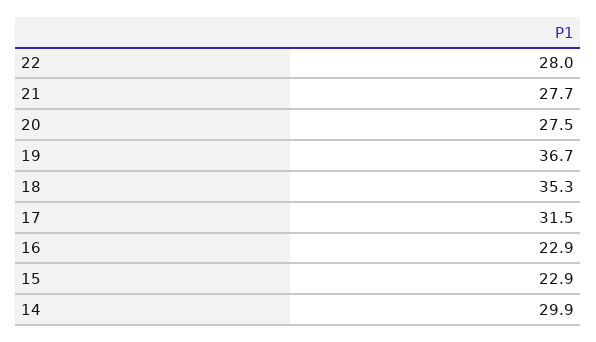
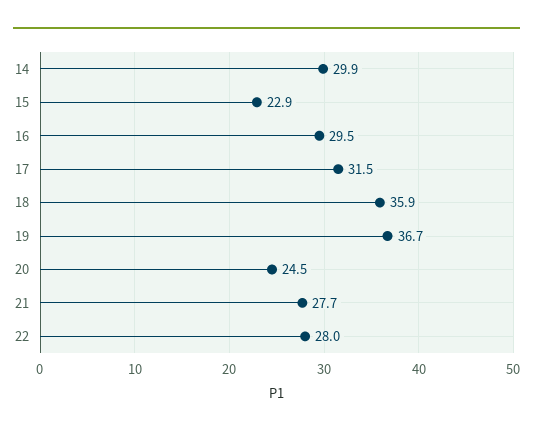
20: 27.5 -> 24.5
18: 35.3 -> 35.9
16: 22.9 -> 29.5

